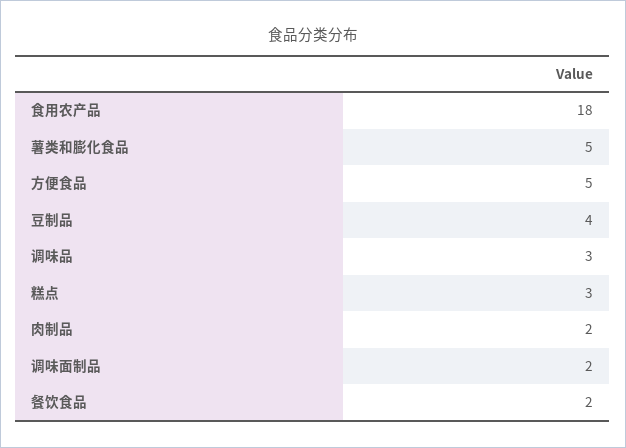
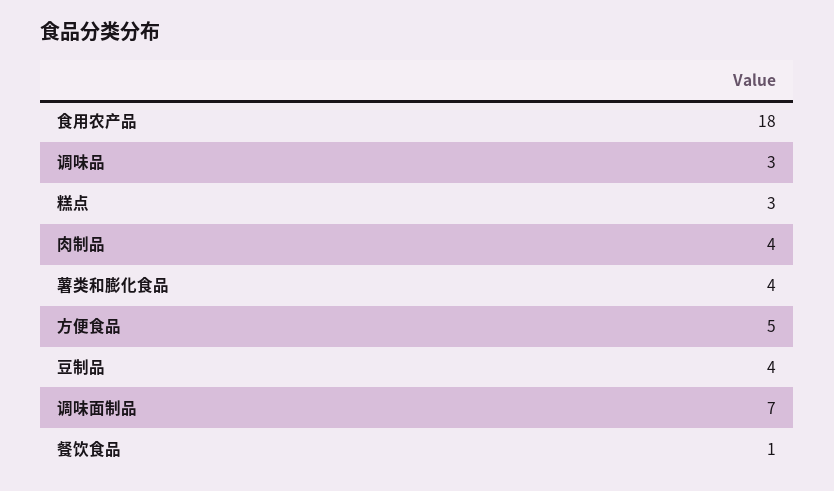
薯类和膨化食品: 5 -> 4
肉制品: 2 -> 4
调味面制品: 2 -> 7
餐饮食品: 2 -> 1

